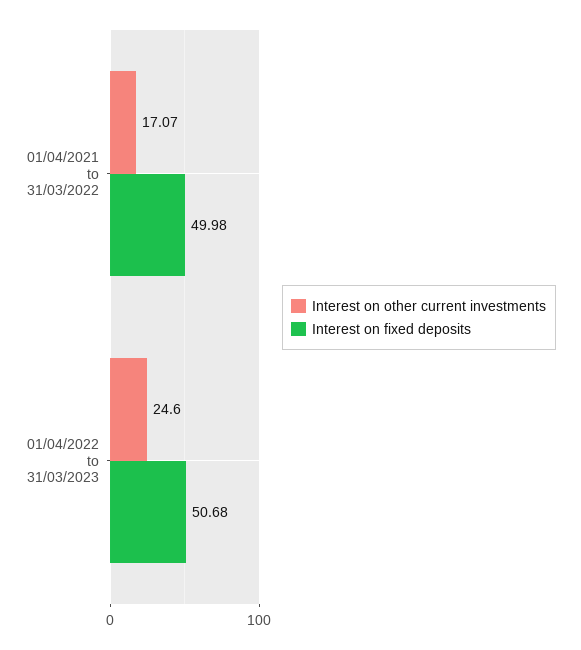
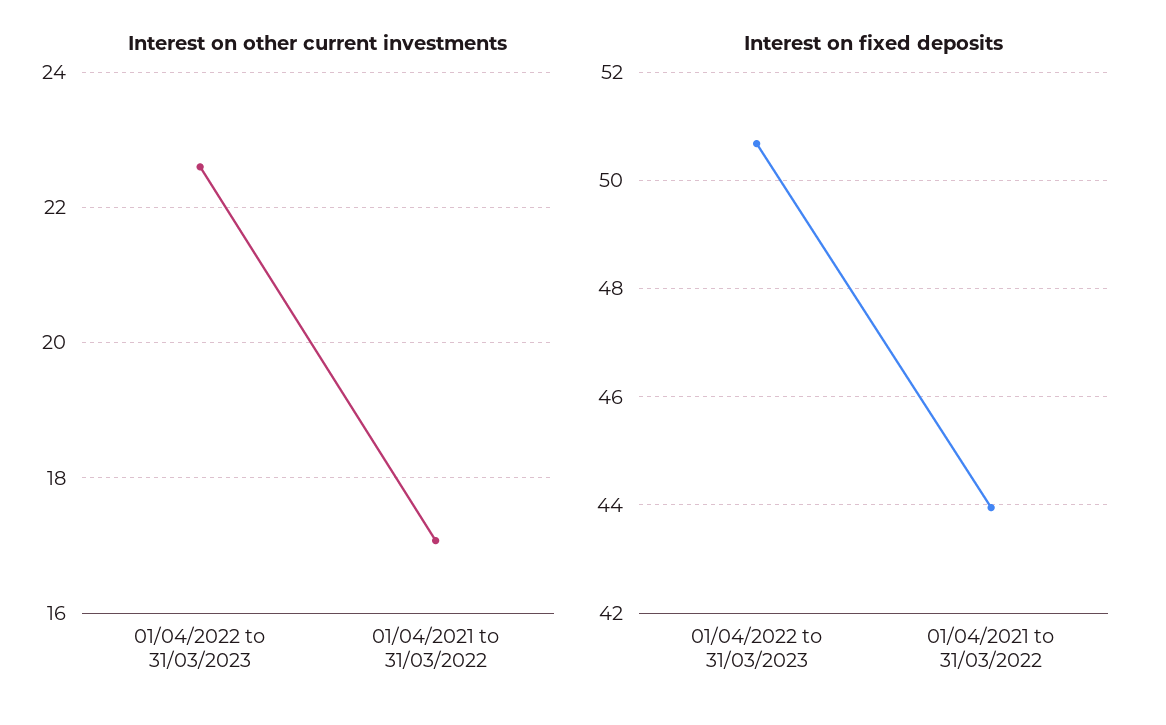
Interest on fixed deposits, 01/04/2021 to 31/03/2022: 49.98 -> 44
Interest on other current investments, 01/04/2022 to 31/03/2023: 24.6 -> 22.6

